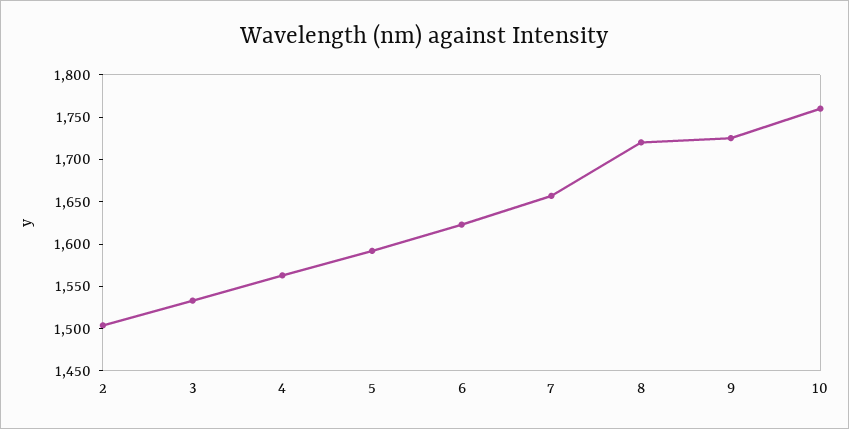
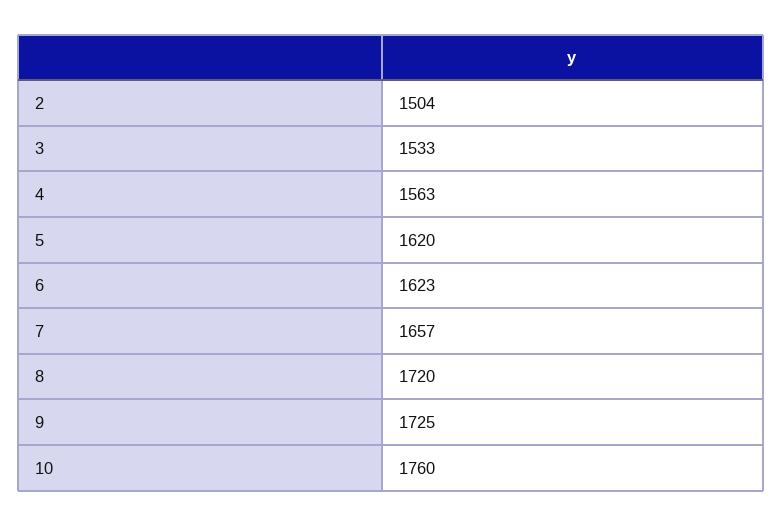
5: 1590 -> 1620

